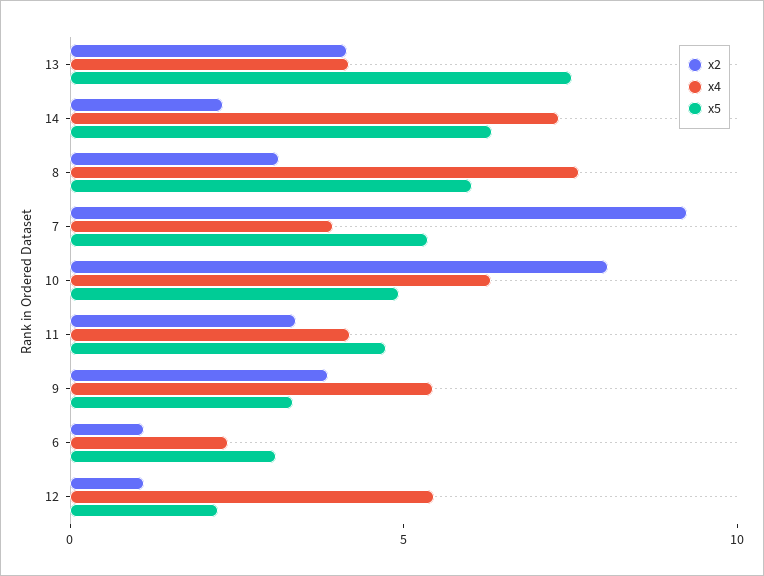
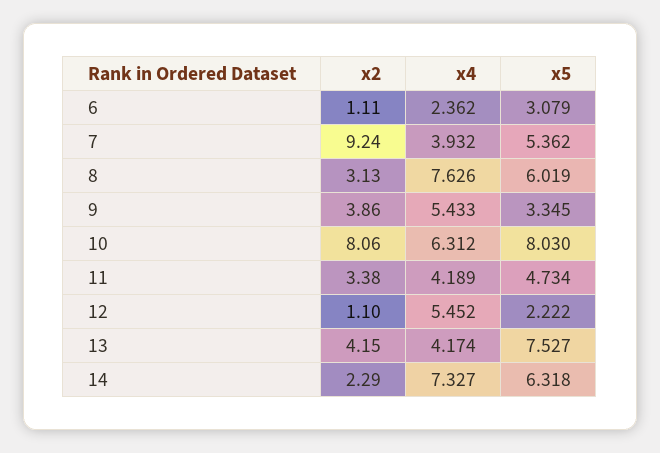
x5, 10: 5 -> 8.03

